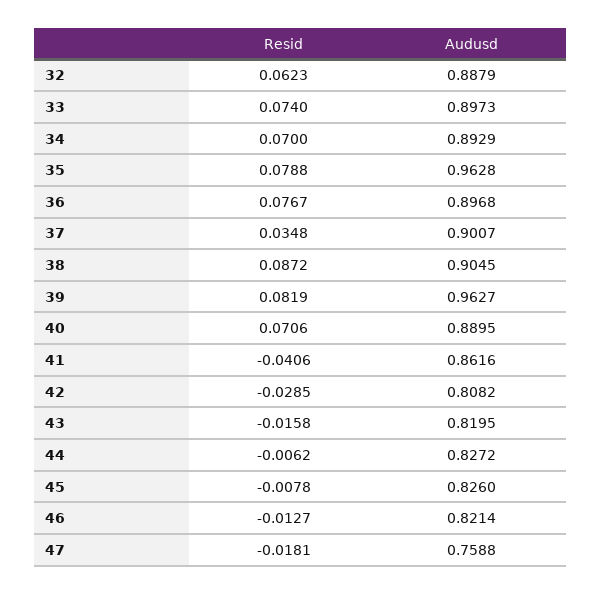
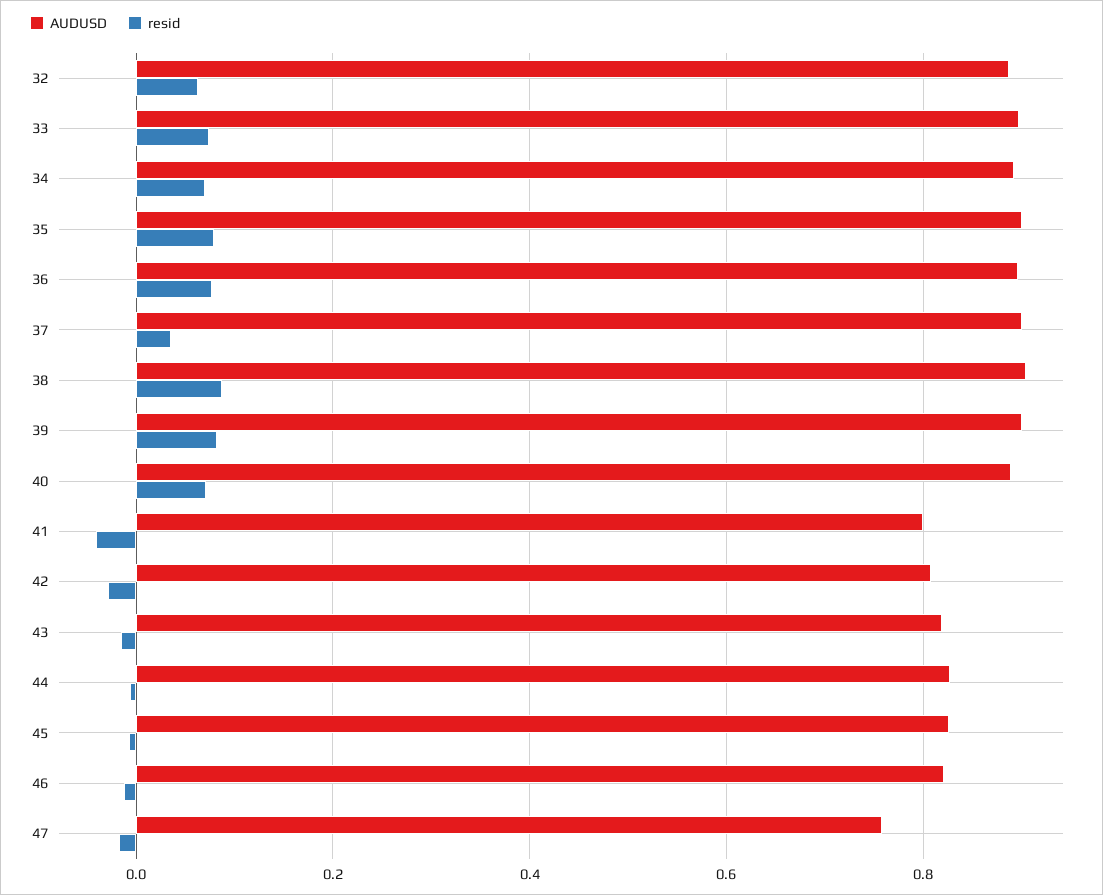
Audusd, 35: 0.9628 -> 0.9
Audusd, 39: 0.9627 -> 0.9
Audusd, 41: 0.8616 -> 0.8

